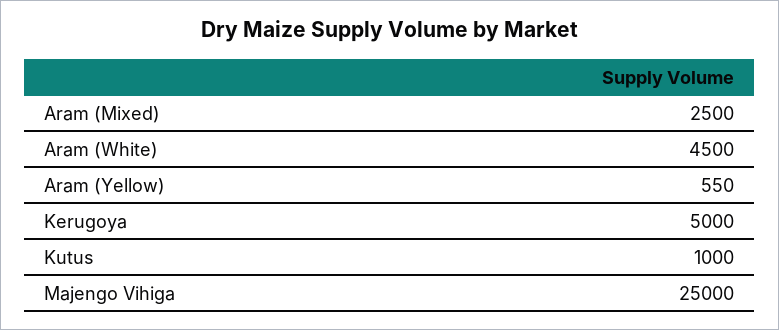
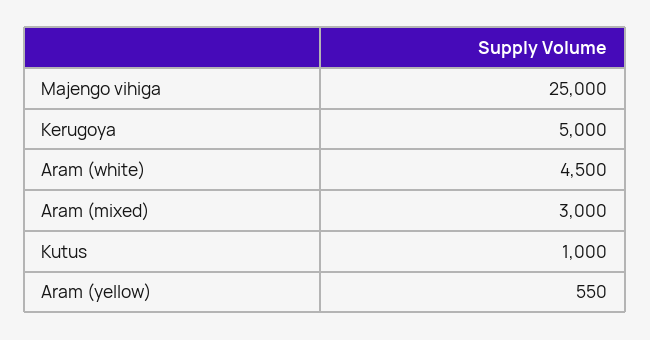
Aram (Mixed): 2500 -> 3000

